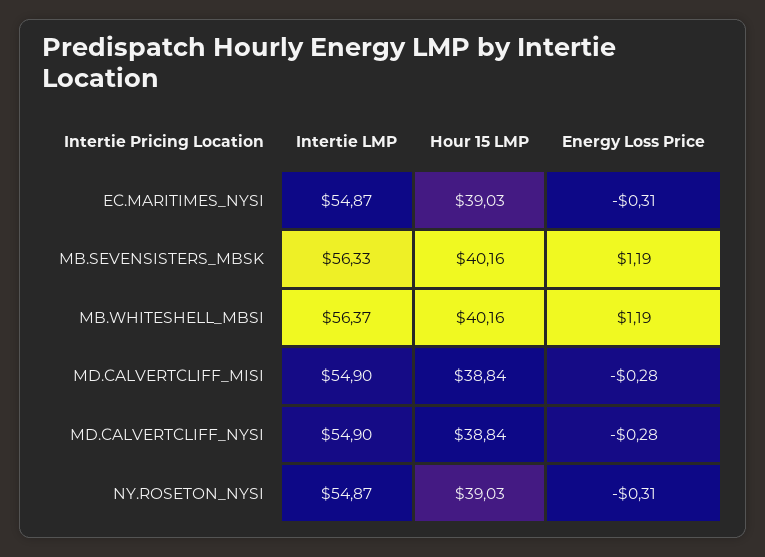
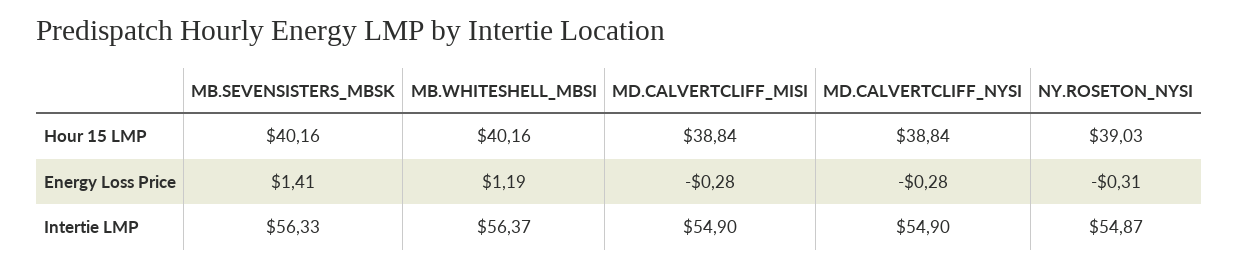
Intertie LMP, EC.MARITIMES_NYSI: 54.87 -> none
Hour 15 LMP, EC.MARITIMES_NYSI: 39.03 -> none
Energy Loss Price, EC.MARITIMES_NYSI: -0.31 -> none
Energy Loss Price, MB.SEVENSISTERS_MBSK: 1.19 -> 1.41

